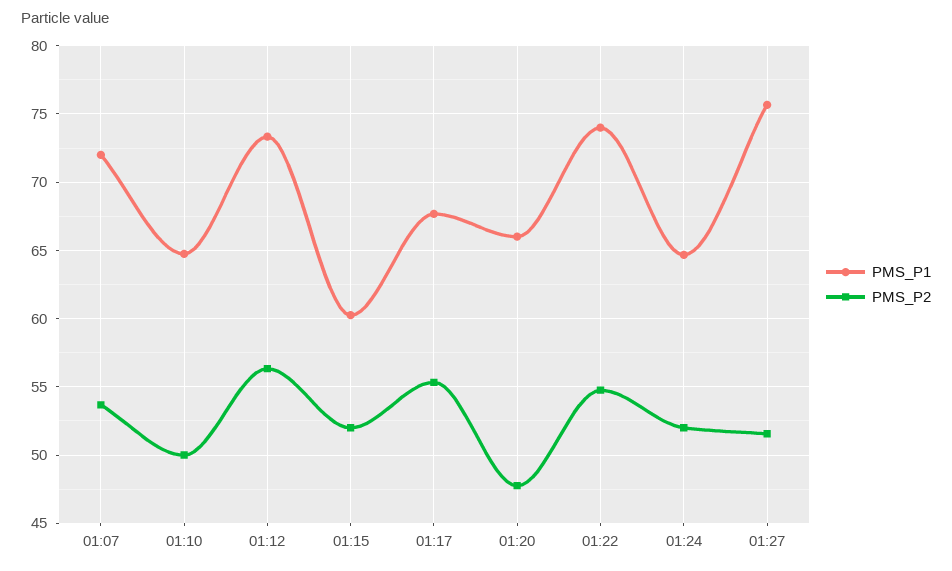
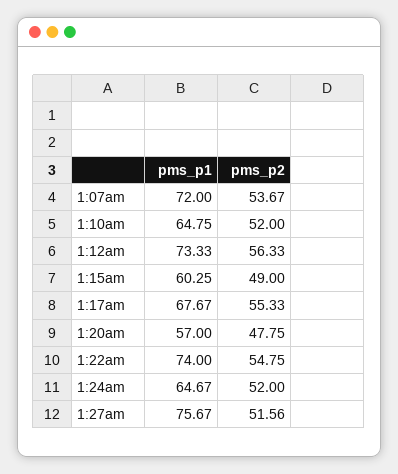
PMS_P2, 01:10: 50 -> 52
PMS_P2, 01:15: 52 -> 49
PMS_P1, 01:20: 66 -> 57

